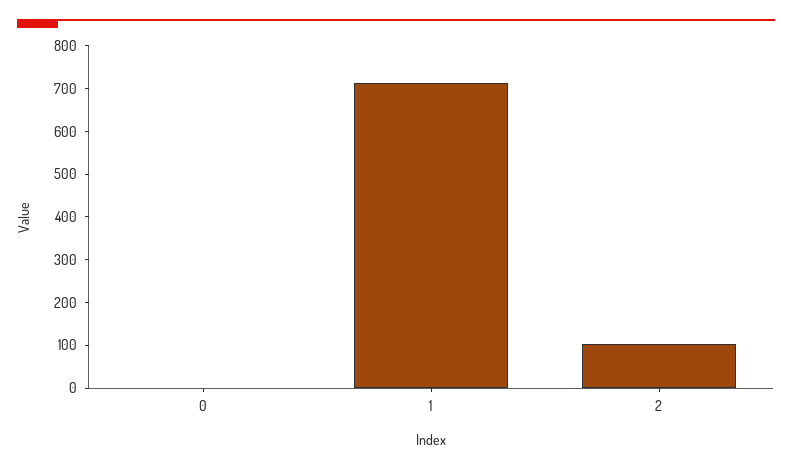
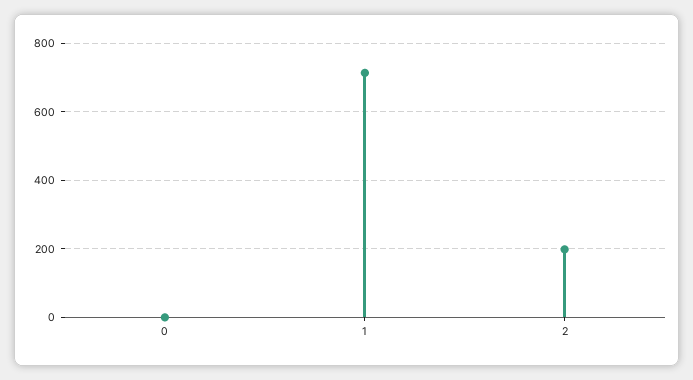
2: 100 -> 200

